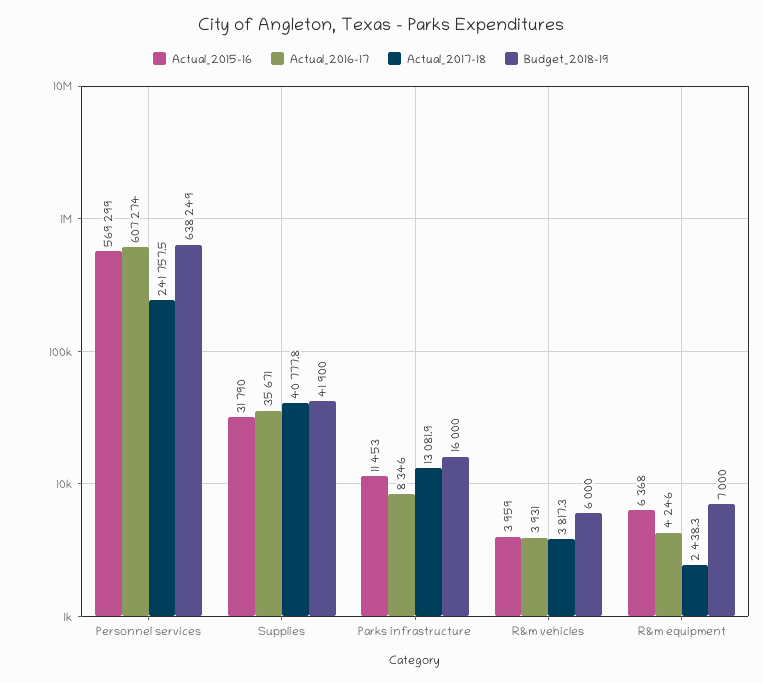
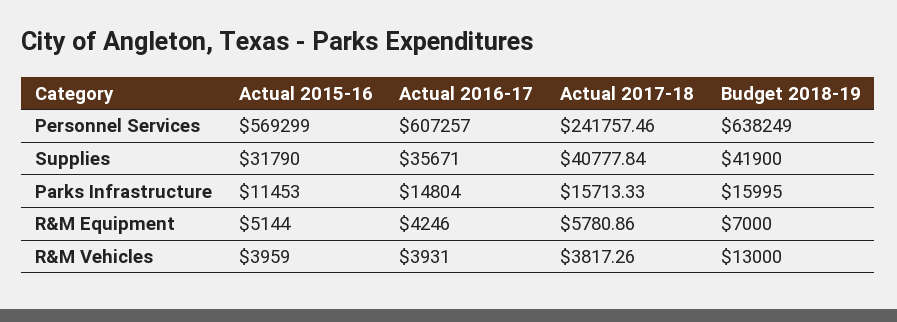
Actual_2016-17, Personnel services: 607274 -> 607257
Actual_2016-17, Parks infrastructure: 8346 -> 14804
Actual_2017-18, Parks infrastructure: 13081.9 -> 15713.33
Budget_2018-19, Parks infrastructure: 16000 -> 15995
Budget_2018-19, R&m vehicles: 6000 -> 13000
Actual_2015-16, R&m equipment: 6368 -> 5144
Actual_2017-18, R&m equipment: 2438.3 -> 5780.86

